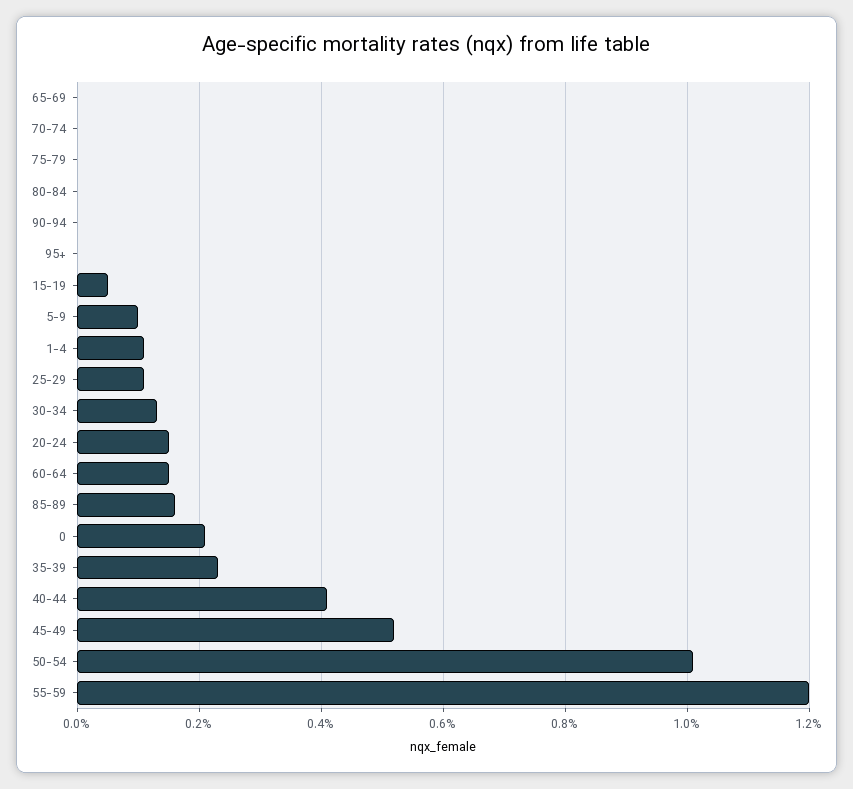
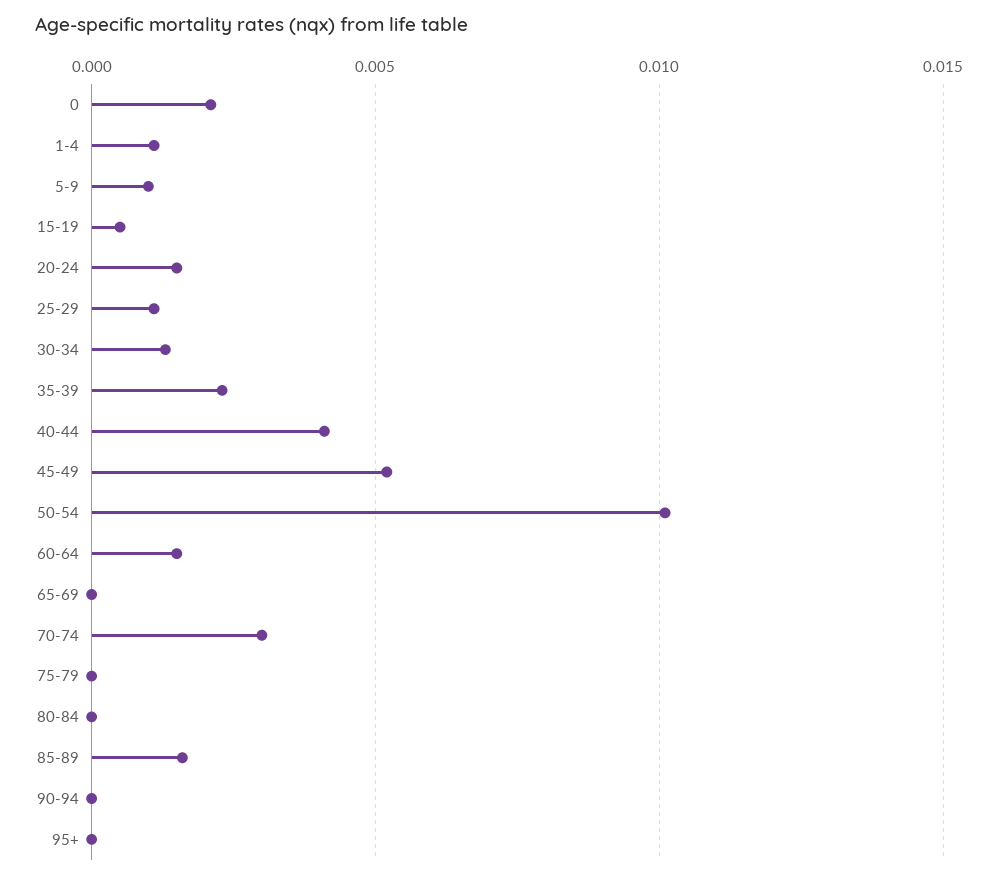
70-74: 0 -> 0.003
55-59: 0.012 -> none

